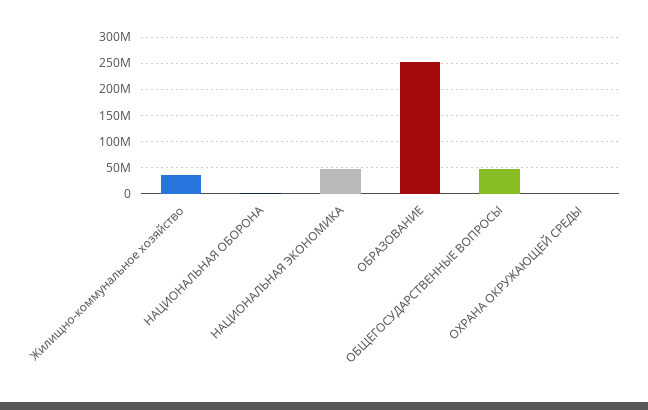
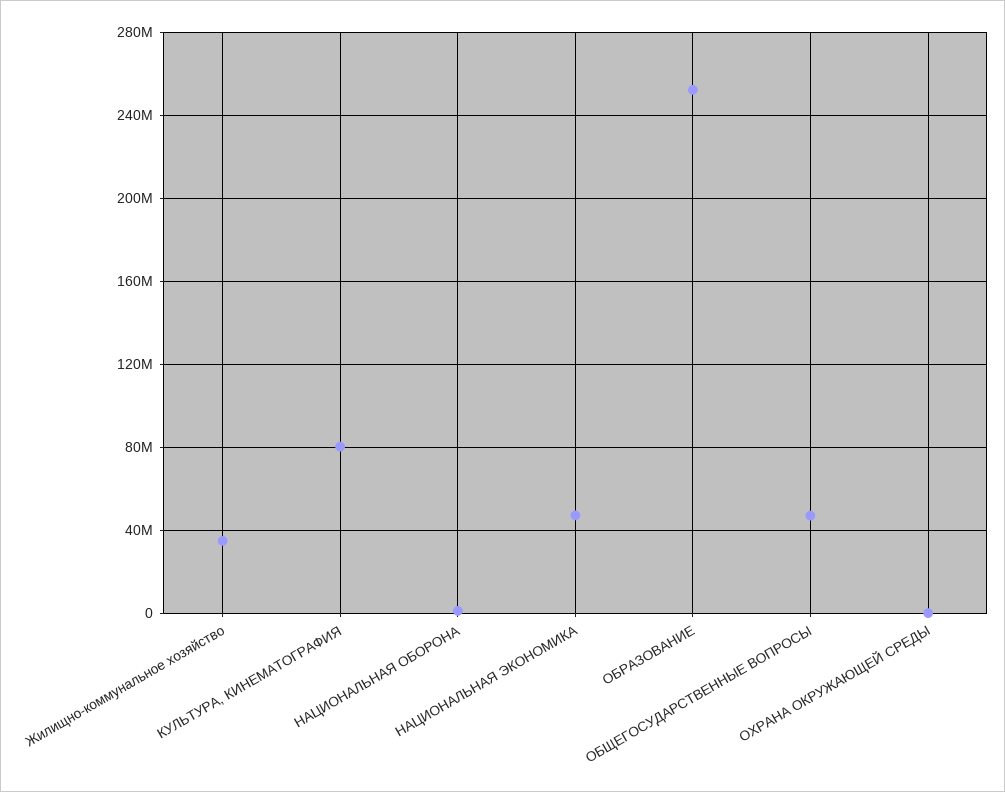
КУЛЬТУРА, КИНЕМАТОГРАФИЯ: none -> 80000000

